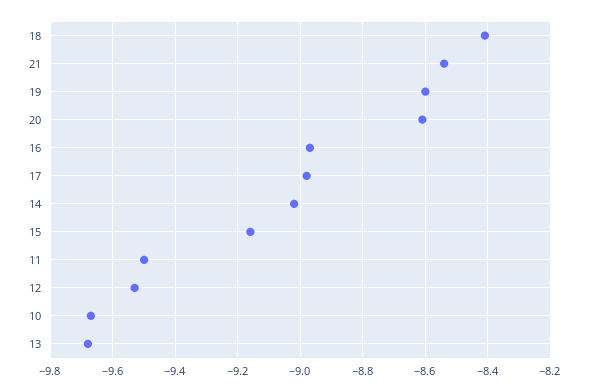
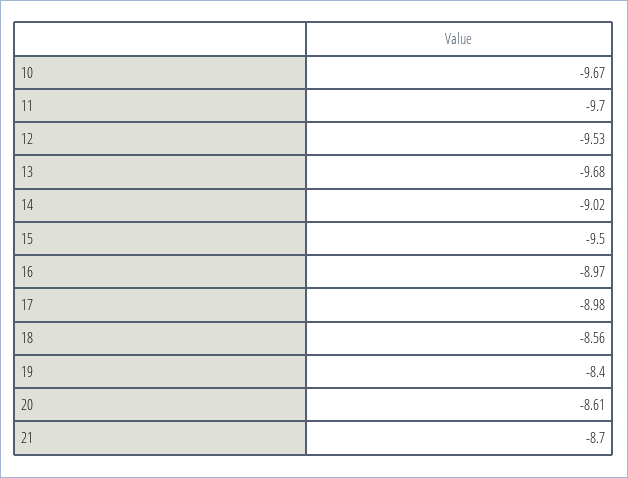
18: -8.4 -> -8.56
21: -8.55 -> -8.7
19: -8.6 -> -8.4
15: -9.15 -> -9.5
11: -9.5 -> -9.7

